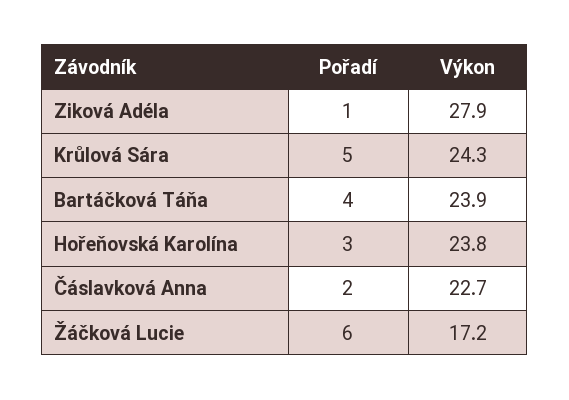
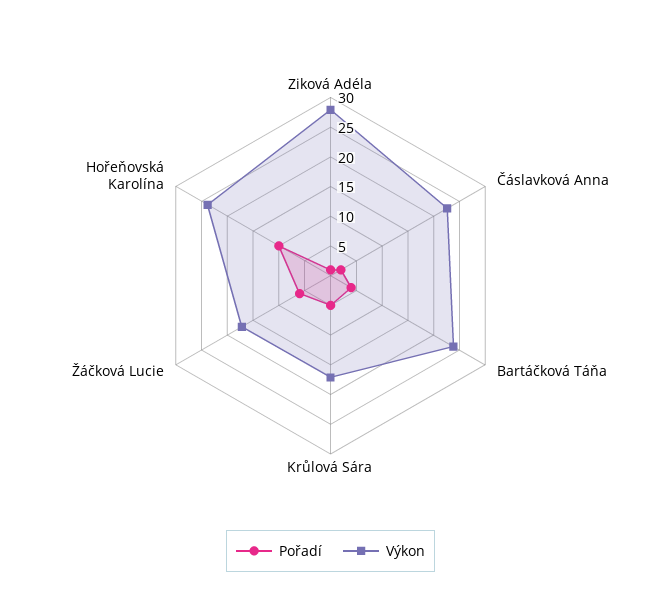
Výkon, Krůlová Sára: 24.3 -> 17.5
Pořadí, Hořeňovská Karolína: 3 -> 10

